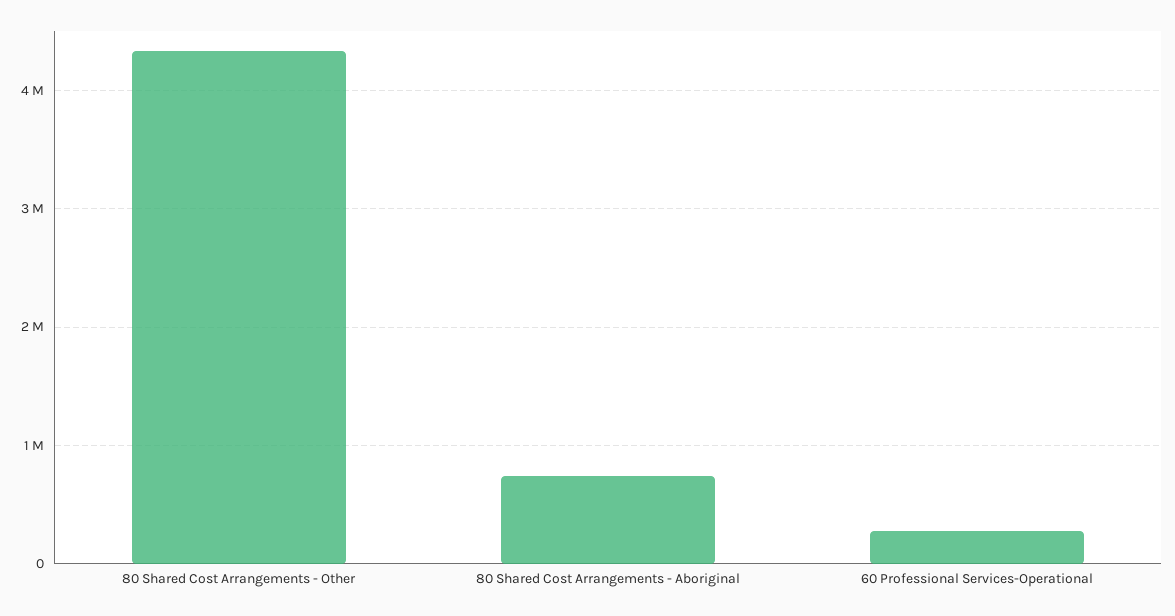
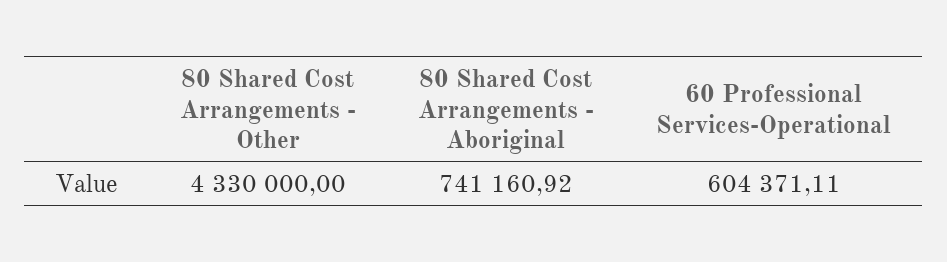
60 Professional Services-Operational: 300000 -> 604371.11

